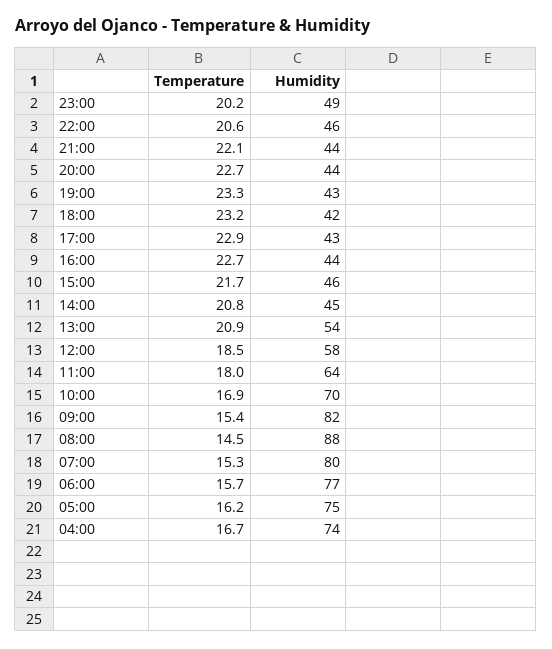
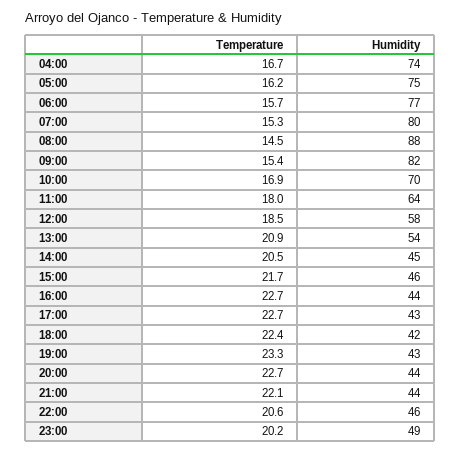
Temperature, 18:00: 23.2 -> 22.4
Temperature, 17:00: 22.9 -> 22.7
Temperature, 14:00: 20.8 -> 20.5

